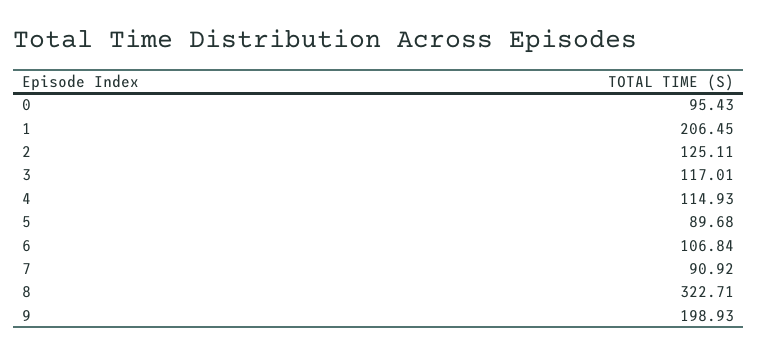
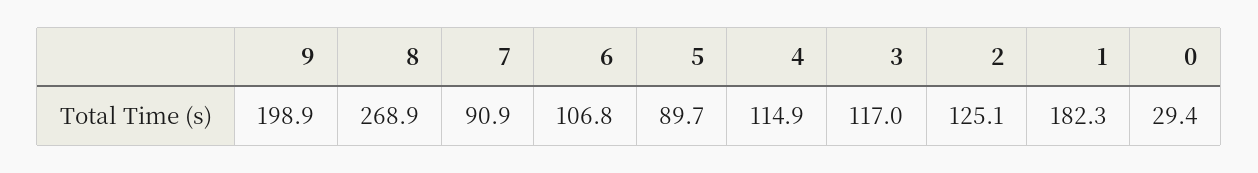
0: 95.43 -> 29.4
1: 206.45 -> 182.3
8: 322.71 -> 268.9

